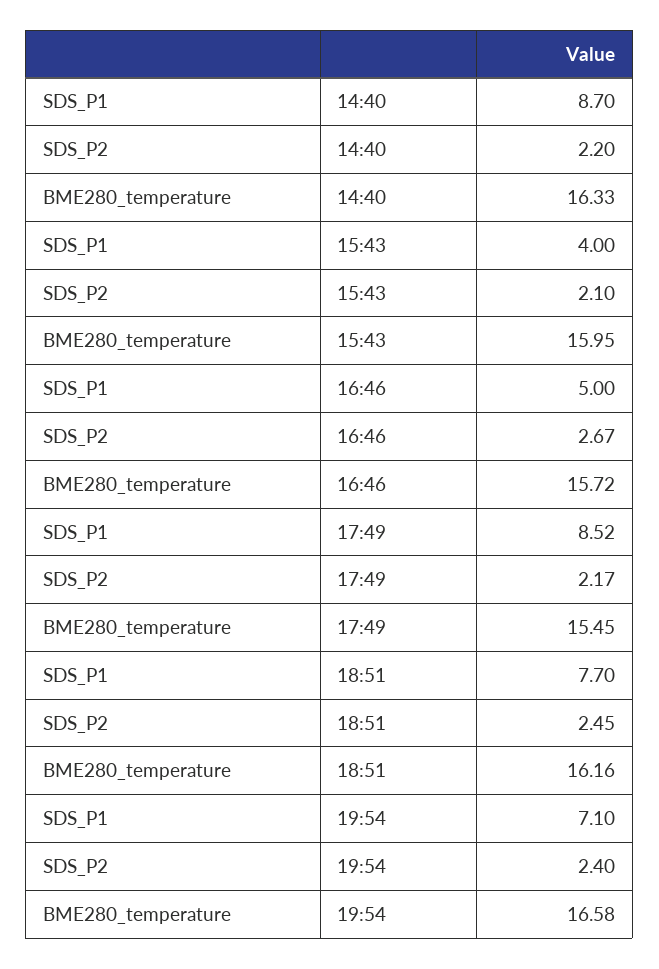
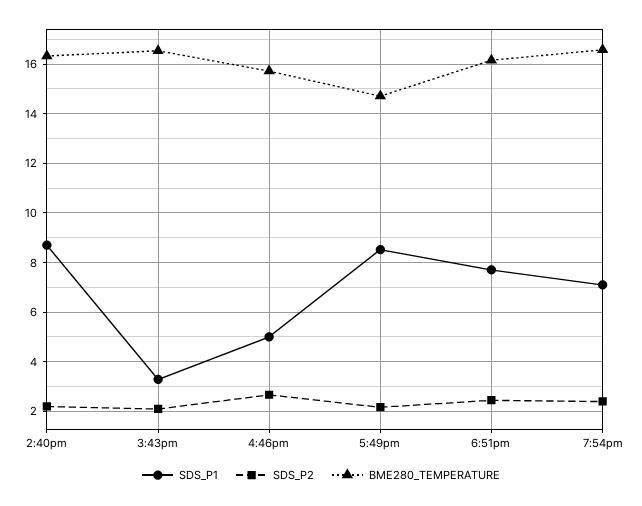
SDS_P1, 15:43: 4 -> 3.25
BME280_temperature, 15:43: 15.95 -> 16.5
BME280_temperature, 17:49: 15.45 -> 14.75

